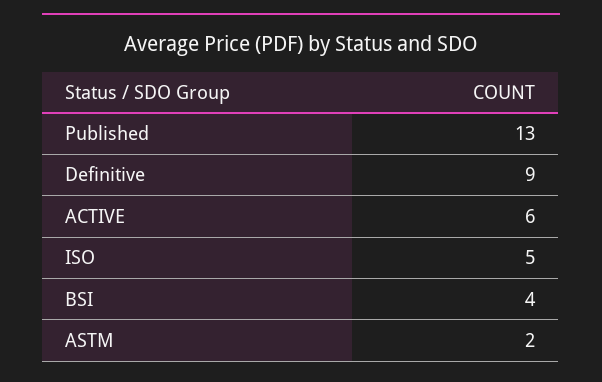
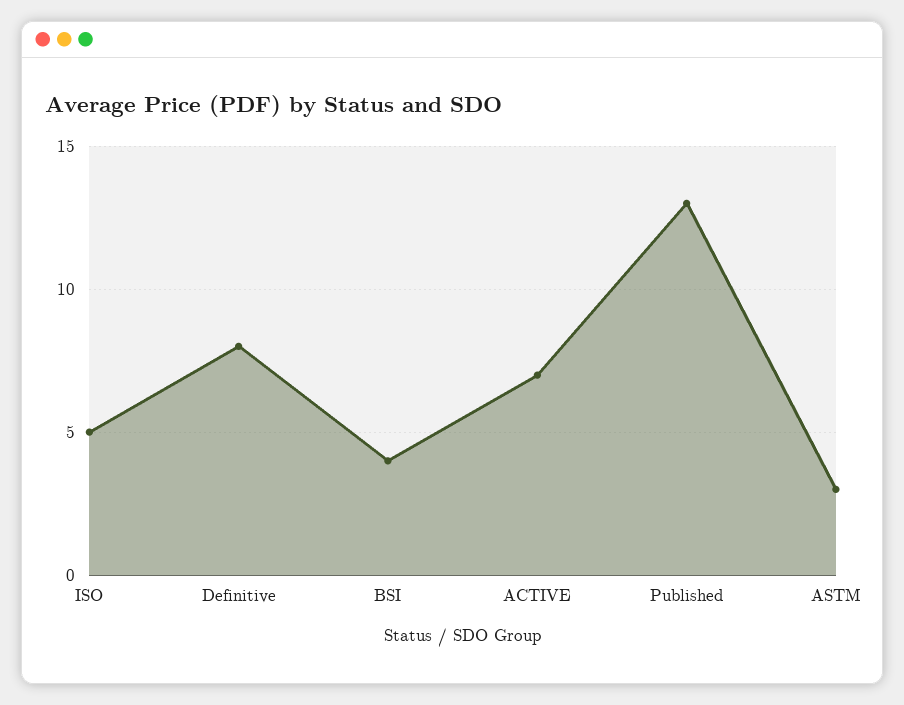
Definitive: 9 -> 8
ACTIVE: 6 -> 7
ASTM: 2 -> 3

